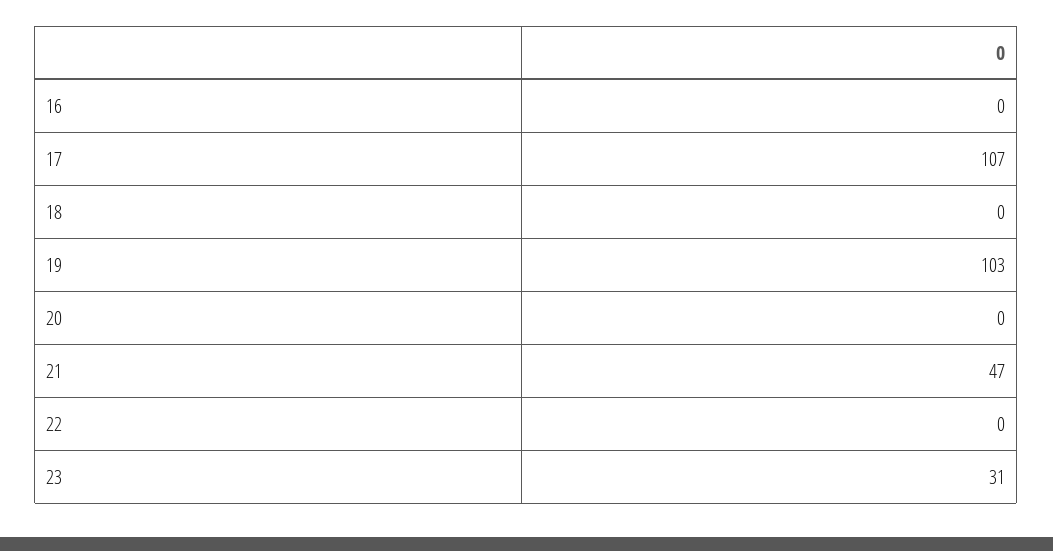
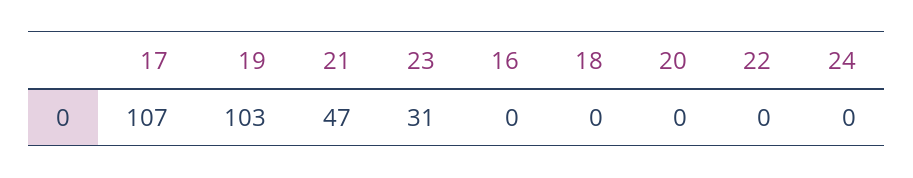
24: none -> 0

